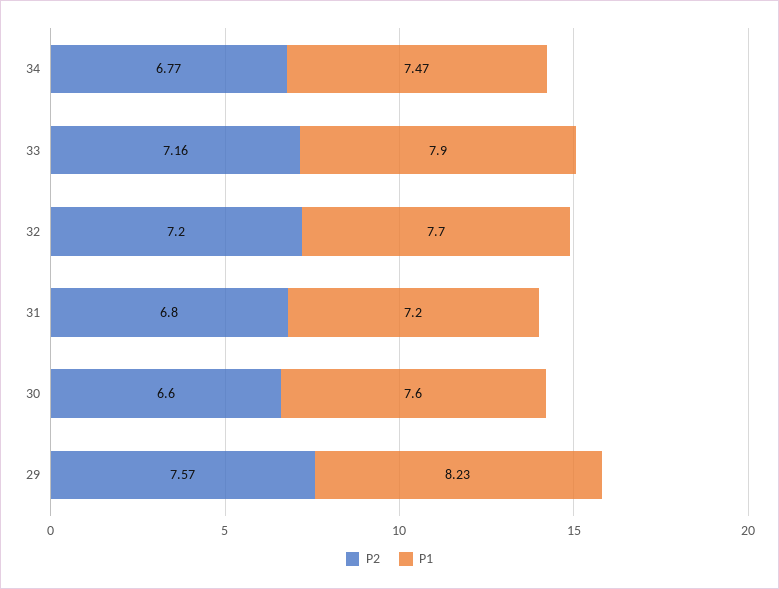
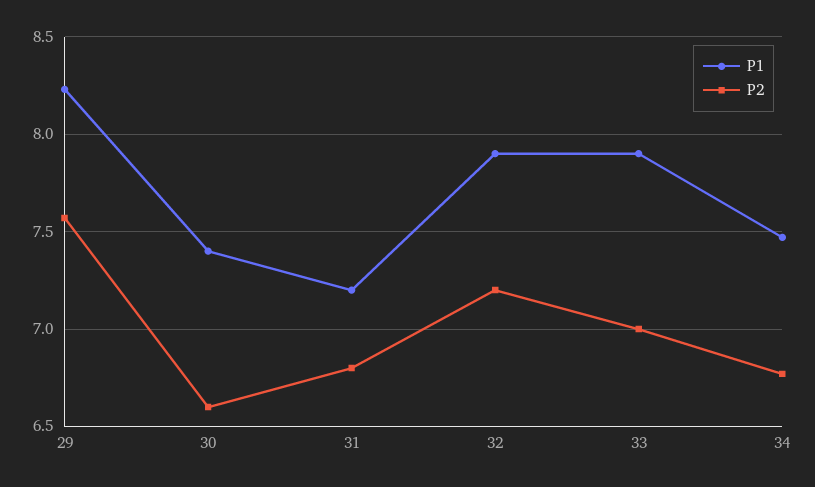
P2, 33: 7.16 -> 7
P1, 32: 7.7 -> 7.9
P1, 30: 7.6 -> 7.4

